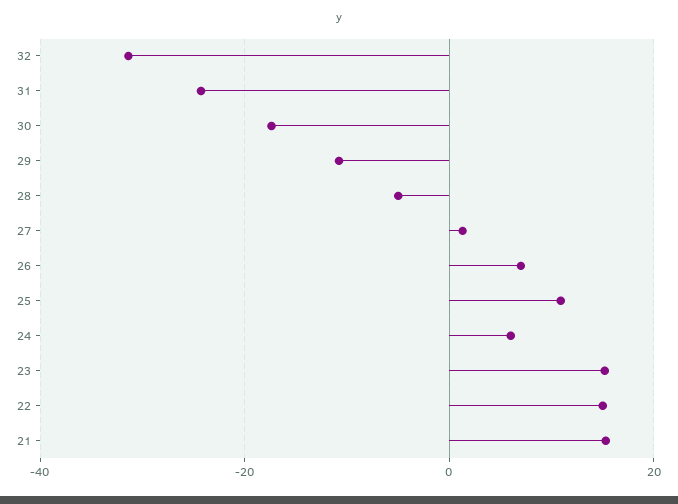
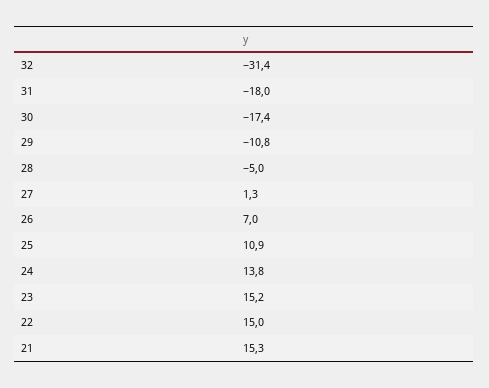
31: -24 -> -18
24: 6 -> 13.8

